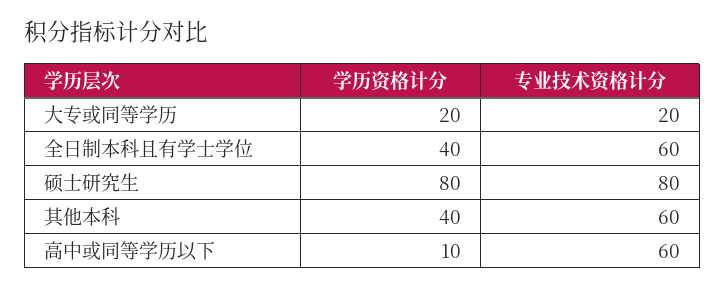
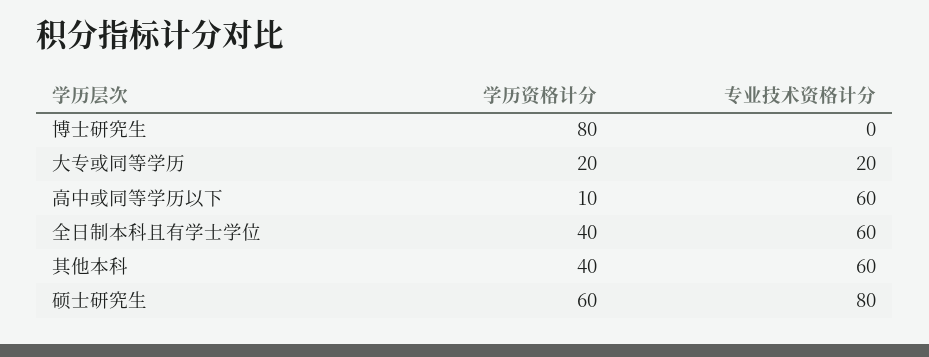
学历资格计分, 硕士研究生: 80 -> 60
学历资格计分, 博士研究生: none -> 80
专业技术资格计分, 博士研究生: none -> 0

